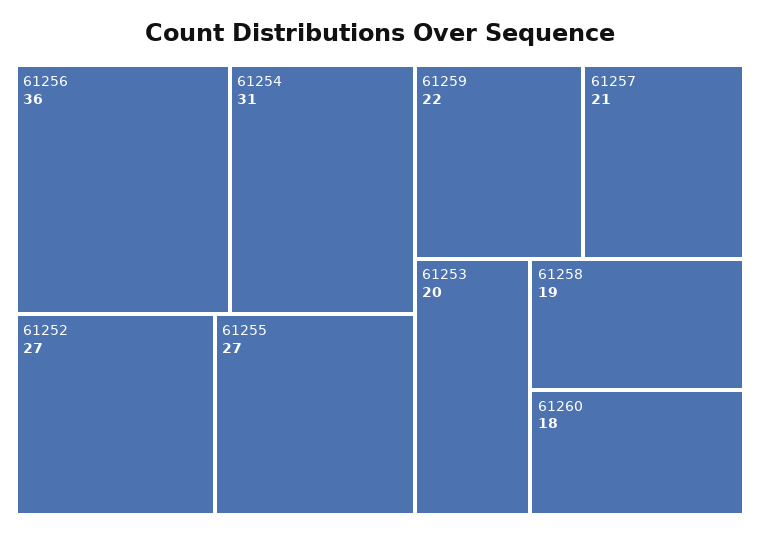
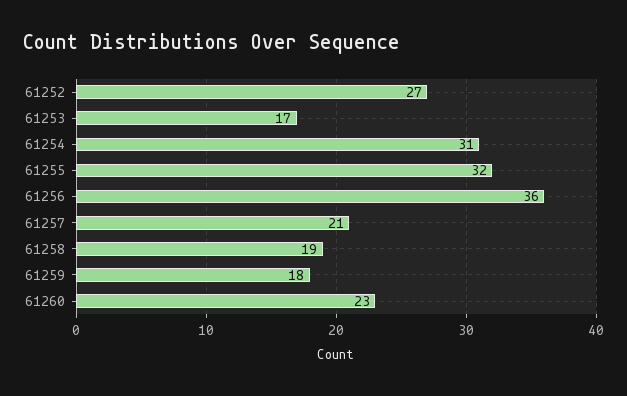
61255: 27 -> 32
61259: 22 -> 18
61253: 20 -> 17
61260: 18 -> 23

